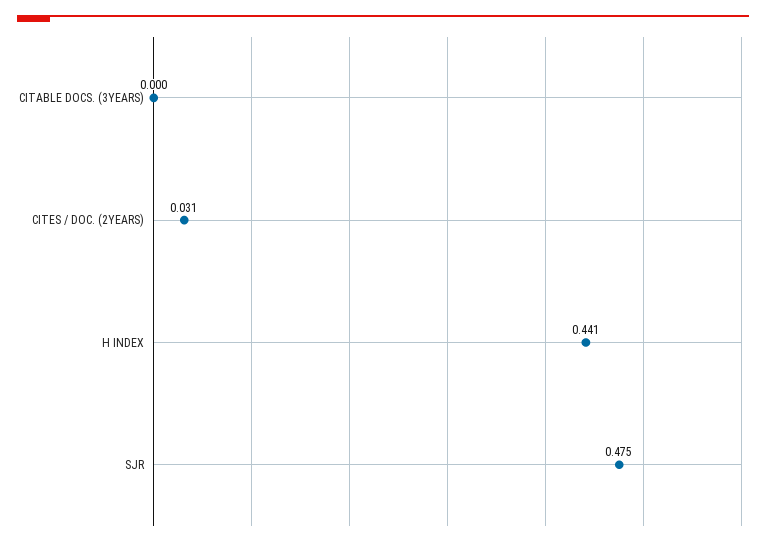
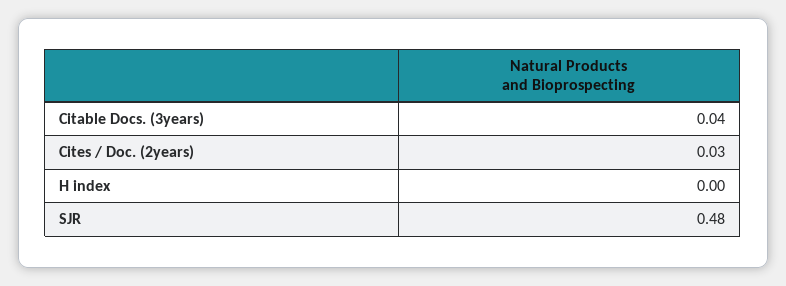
CITABLE DOCS. (3YEARS): 0 -> 0.04
H INDEX: 0.441 -> 0

